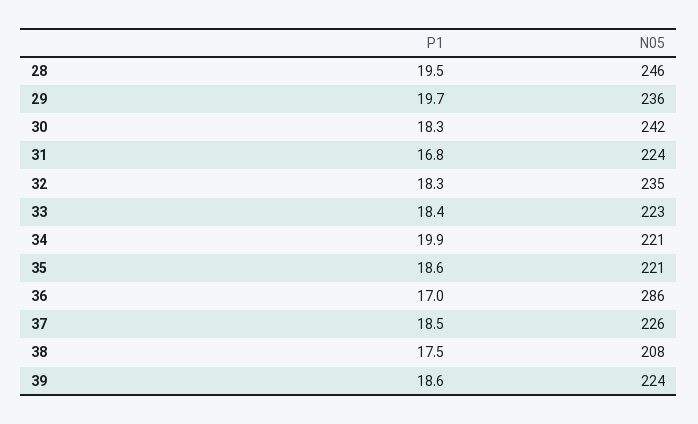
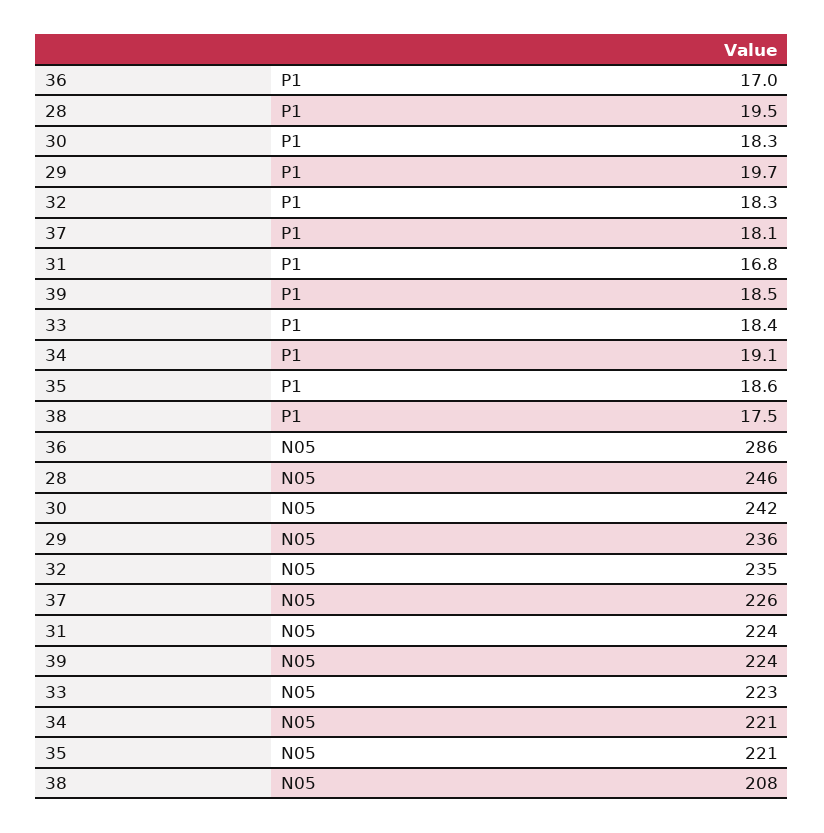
P1, 34: 19.9 -> 19.1
P1, 37: 18.5 -> 18.1
P1, 39: 18.6 -> 18.5

